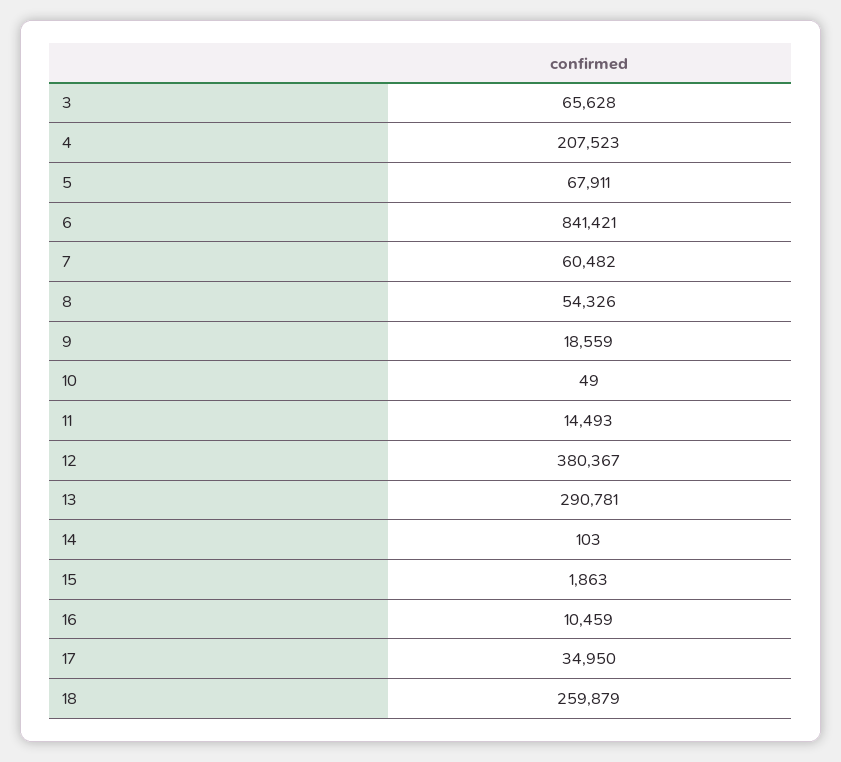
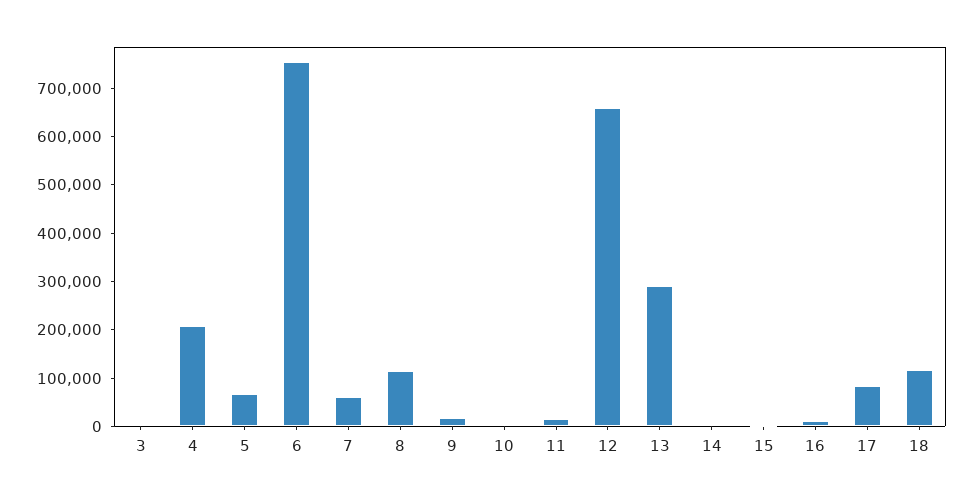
3: 65628 -> 0
6: 841421 -> 760000
8: 54326 -> 120000
12: 380367 -> 660000
17: 34950 -> 80000
18: 259879 -> 120000

